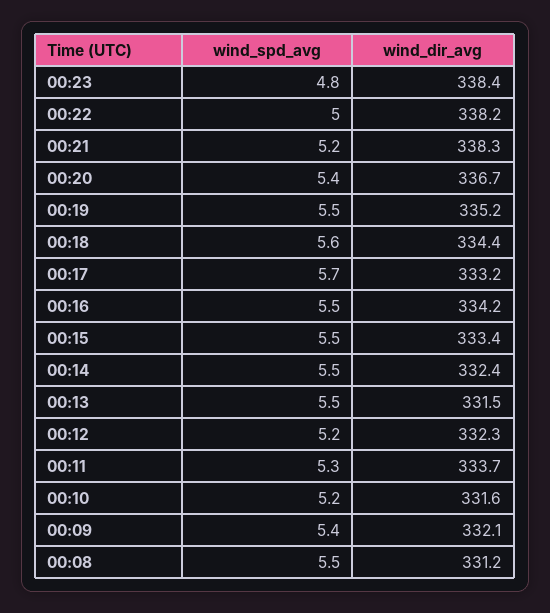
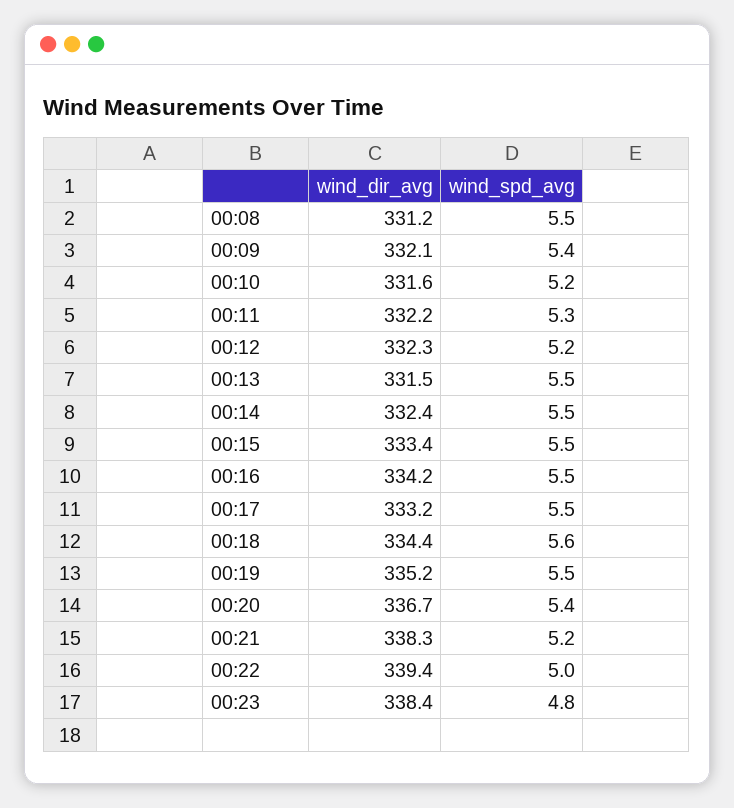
wind_dir_avg, 00:22: 338.2 -> 339.4
wind_spd_avg, 00:17: 5.7 -> 5.5
wind_dir_avg, 00:11: 333.7 -> 332.2

